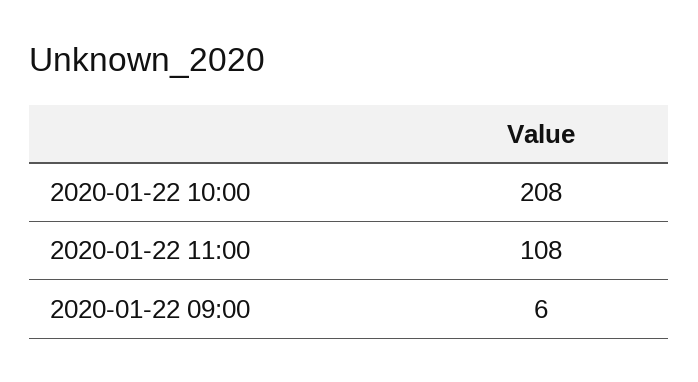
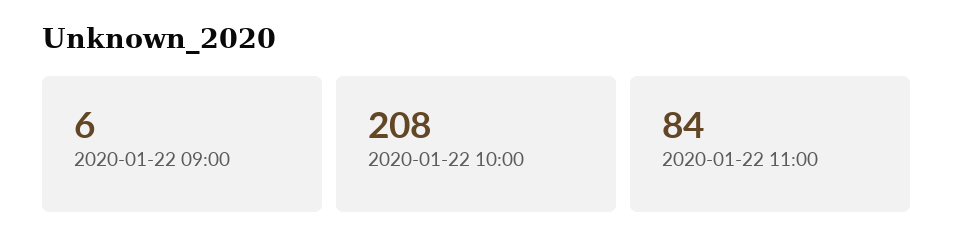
2020-01-22 11:00: 108 -> 84

